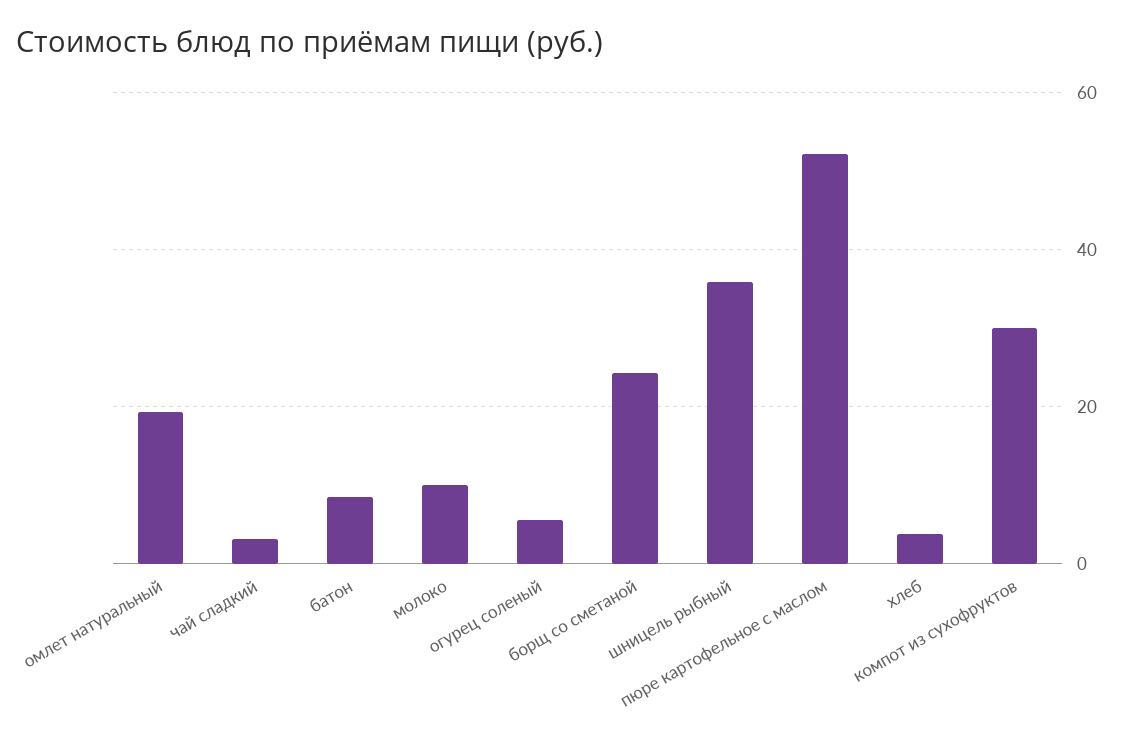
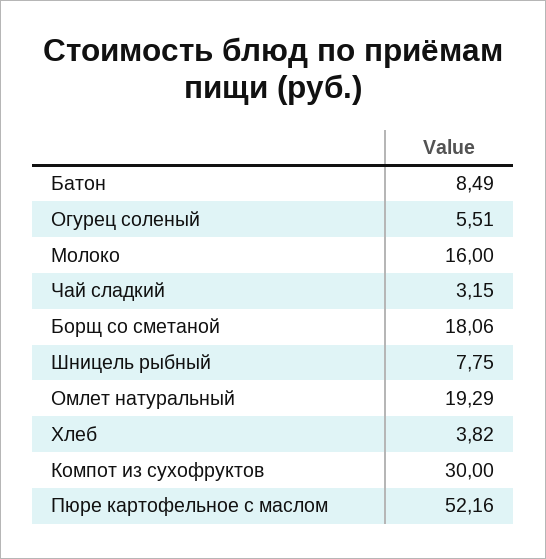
молоко: 10 -> 16
борщ со сметаной: 24 -> 18.06
шницель рыбный: 36 -> 7.75

